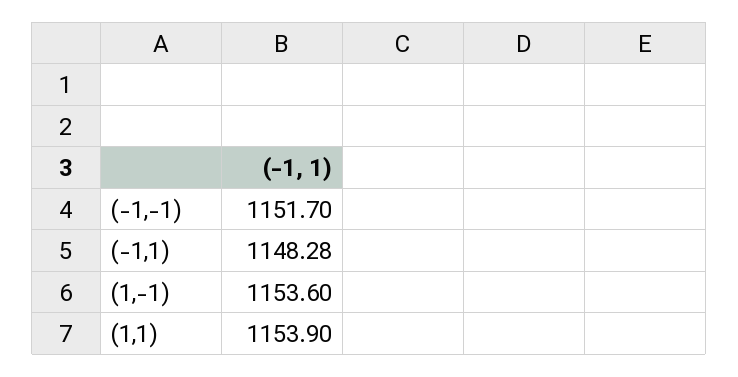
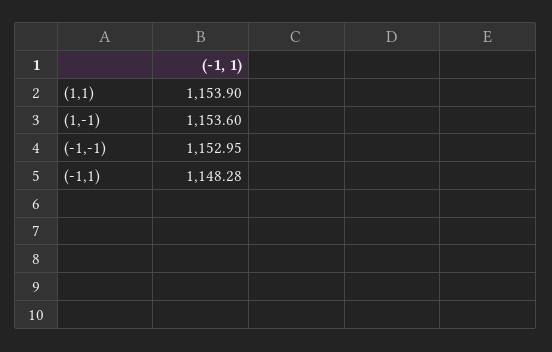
(-1,-1): 1151.7 -> 1152.95

